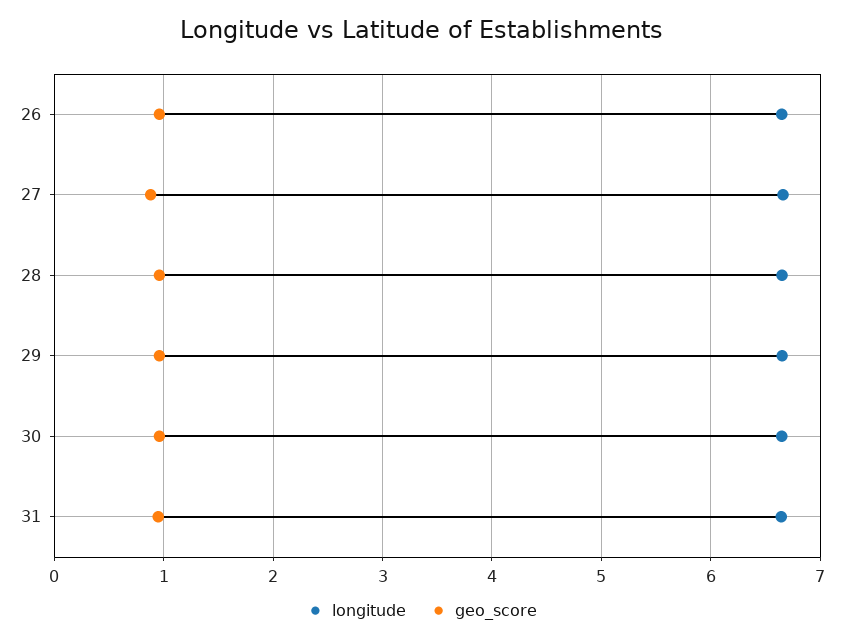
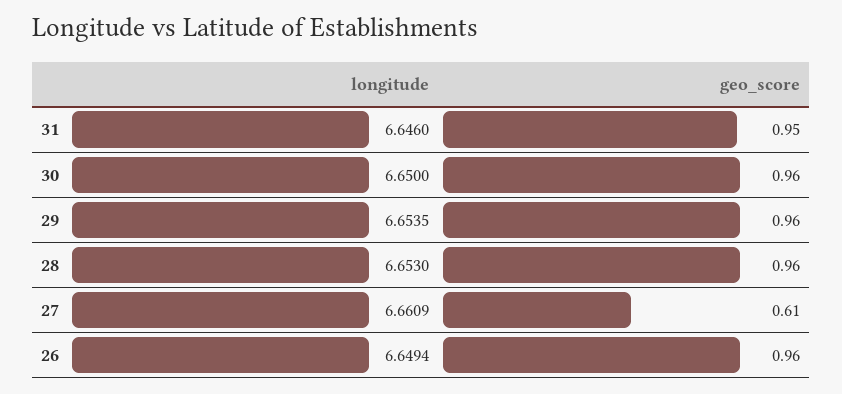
geo_score, 27: 0.9 -> 0.61

